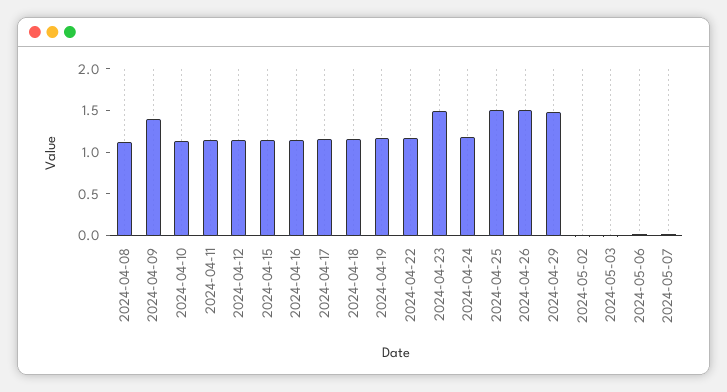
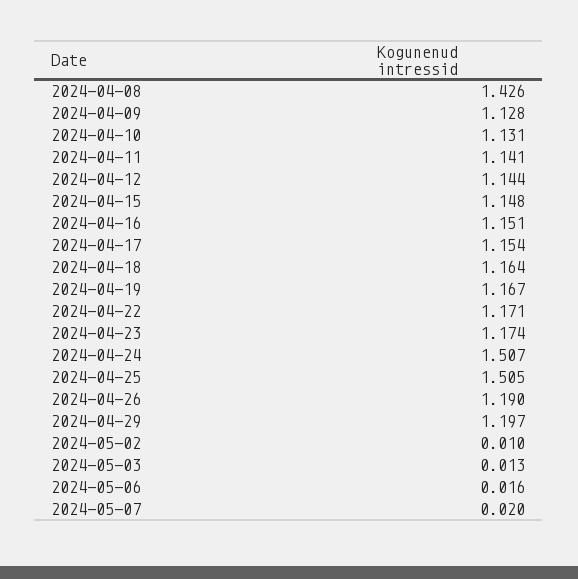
2024-04-08: 1.1 -> 1.426
2024-04-09: 1.4 -> 1.128
2024-04-23: 1.5 -> 1.174
2024-04-24: 1.2 -> 1.507
2024-04-26: 1.5 -> 1.19
2024-04-29: 1.5 -> 1.197

